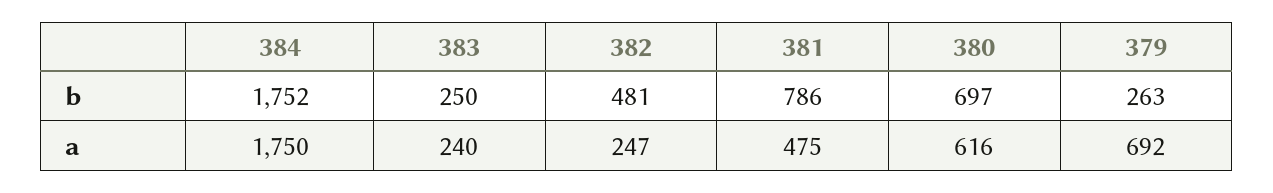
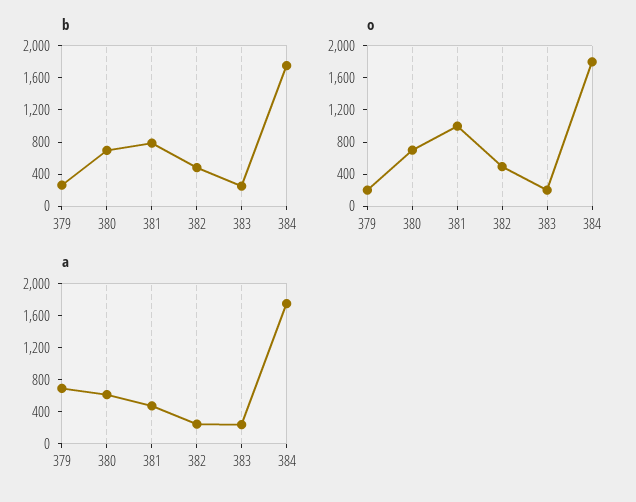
o, 379: none -> 200
o, 380: none -> 700
o, 381: none -> 1000
o, 382: none -> 500
o, 383: none -> 200
o, 384: none -> 1800

